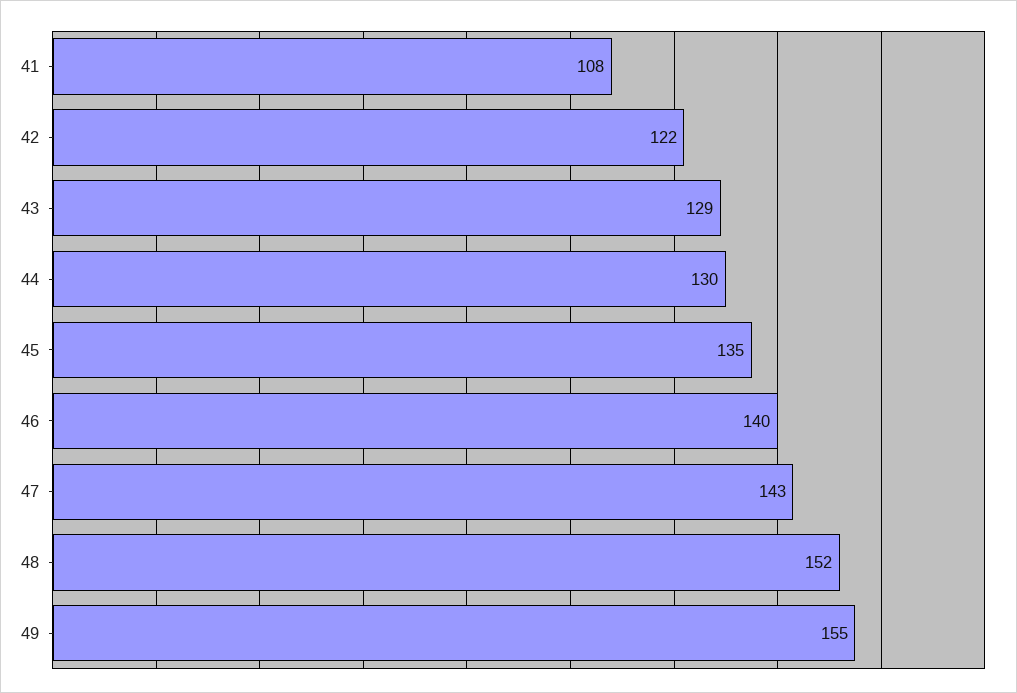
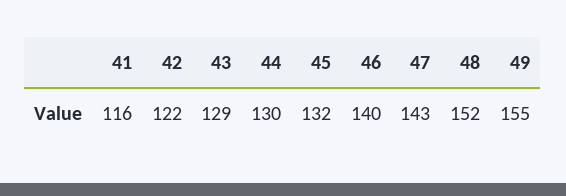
41: 108 -> 116
45: 135 -> 132

